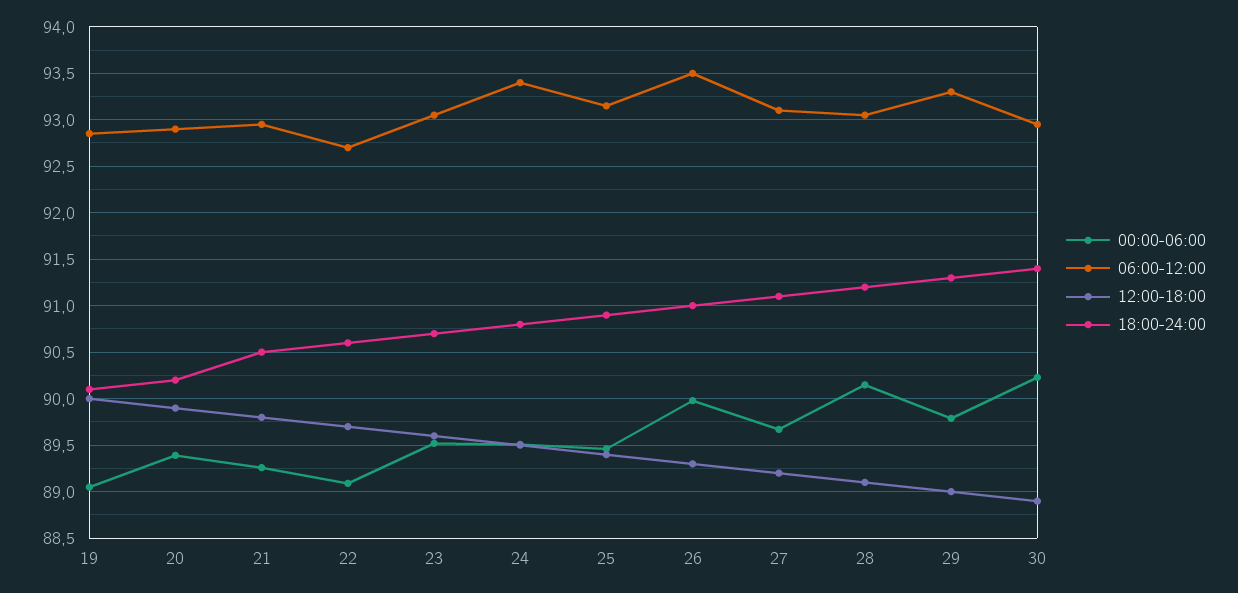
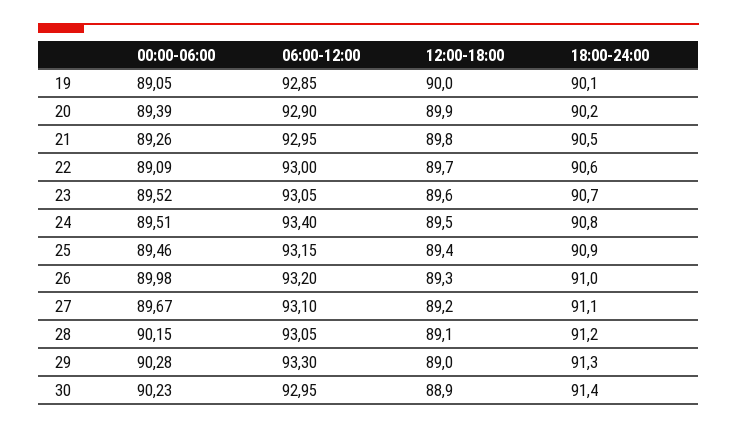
06:00-12:00, 22: 92.7 -> 93
06:00-12:00, 26: 93.5 -> 93.2
00:00-06:00, 29: 89.8 -> 90.28

